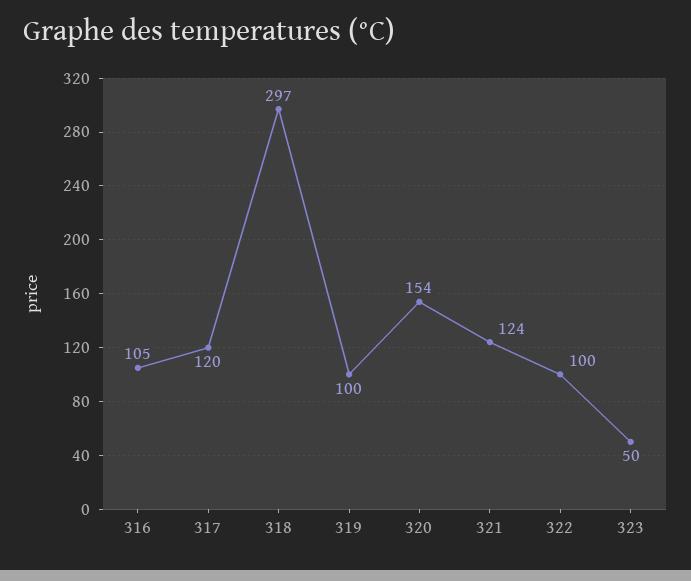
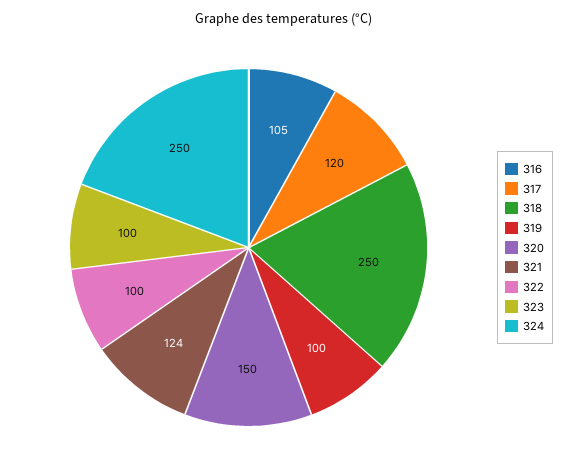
318: 297 -> 250
320: 154 -> 150
323: 50 -> 100
324: none -> 250

